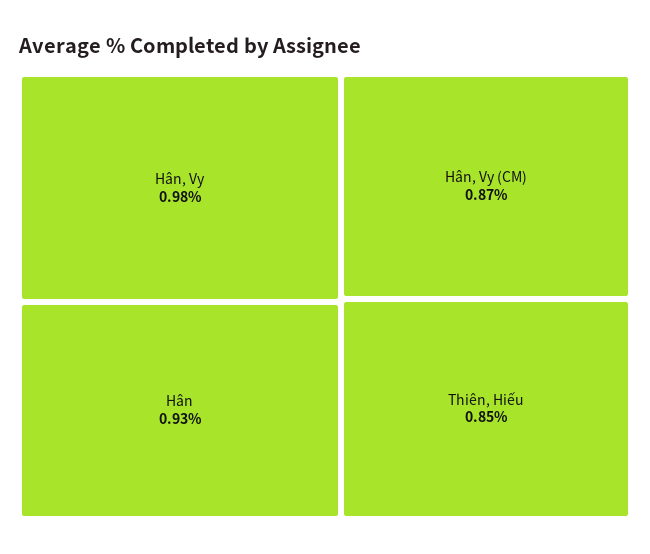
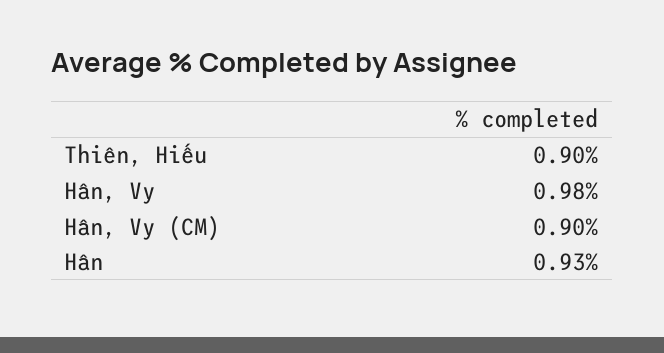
Hân, Vy (CM): 0.87 -> 0.9
Thiên, Hiếu: 0.85 -> 0.9

